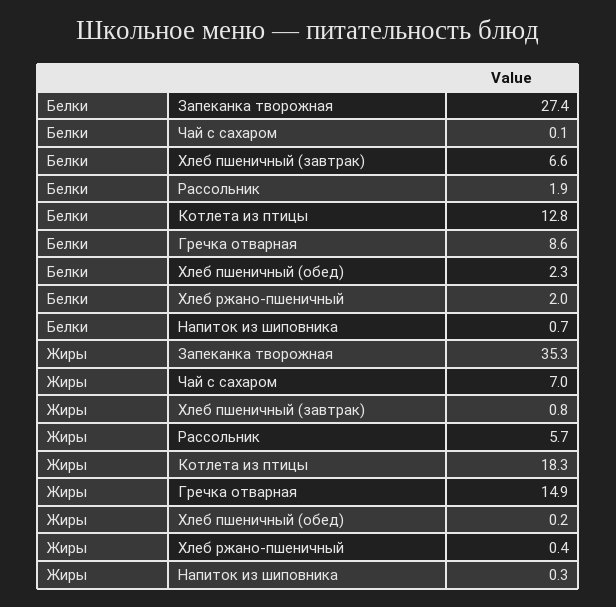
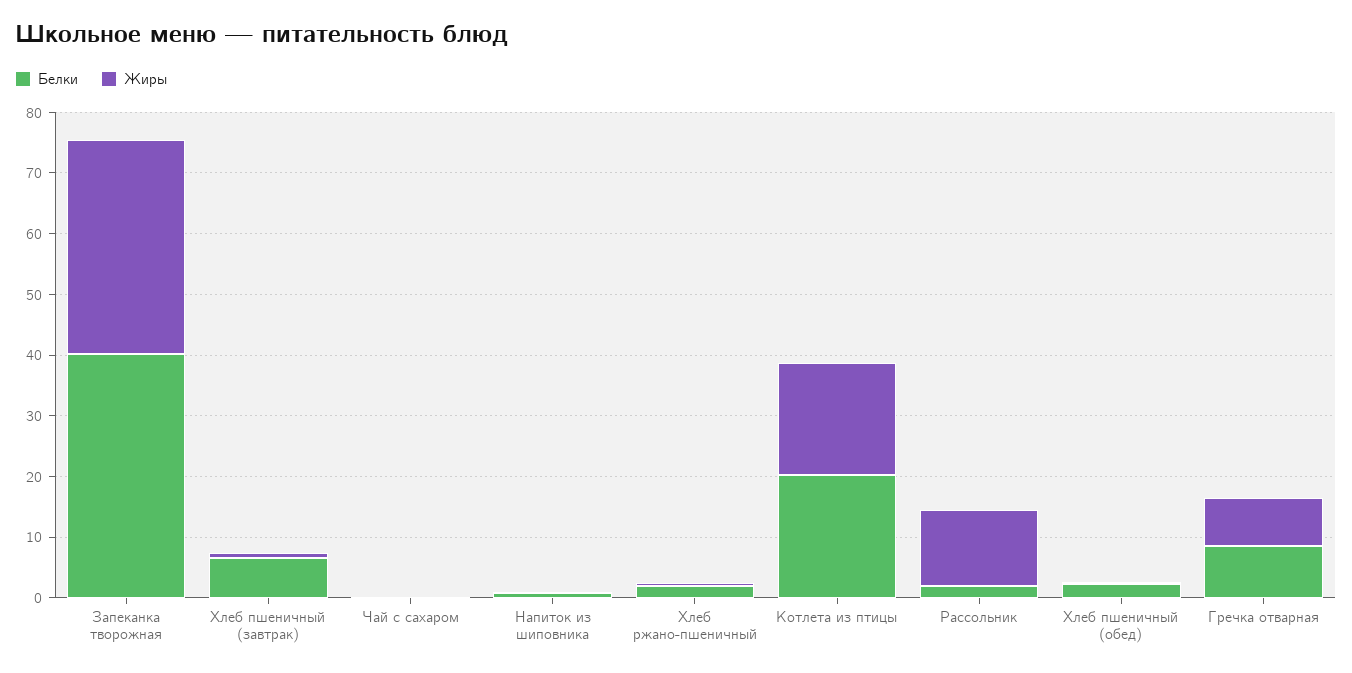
Белки, Запеканка творожная: 27.4 -> 40
Белки, Котлета из птицы: 12.8 -> 20
Жиры, Чай с сахаром: 7 -> 0
Жиры, Рассольник: 5.7 -> 12
Жиры, Гречка отварная: 14.9 -> 8

